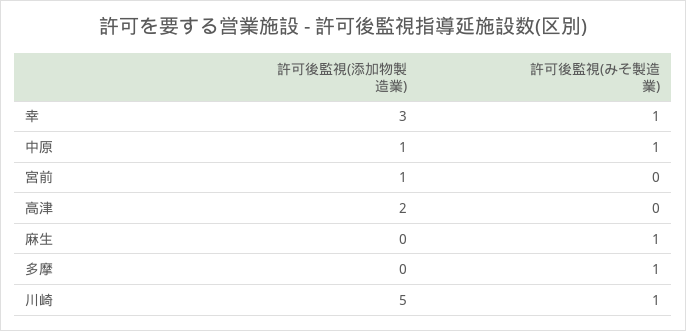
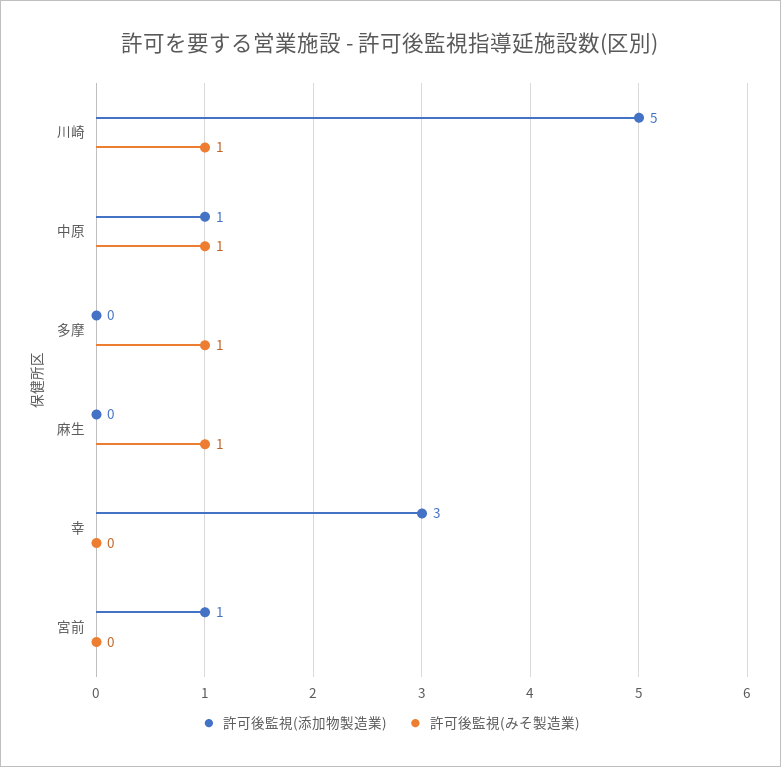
許可後監視(みそ製造業), 幸: 1 -> 0
許可後監視(添加物製造業), 高津: 2 -> none
許可後監視(みそ製造業), 高津: 0 -> none

